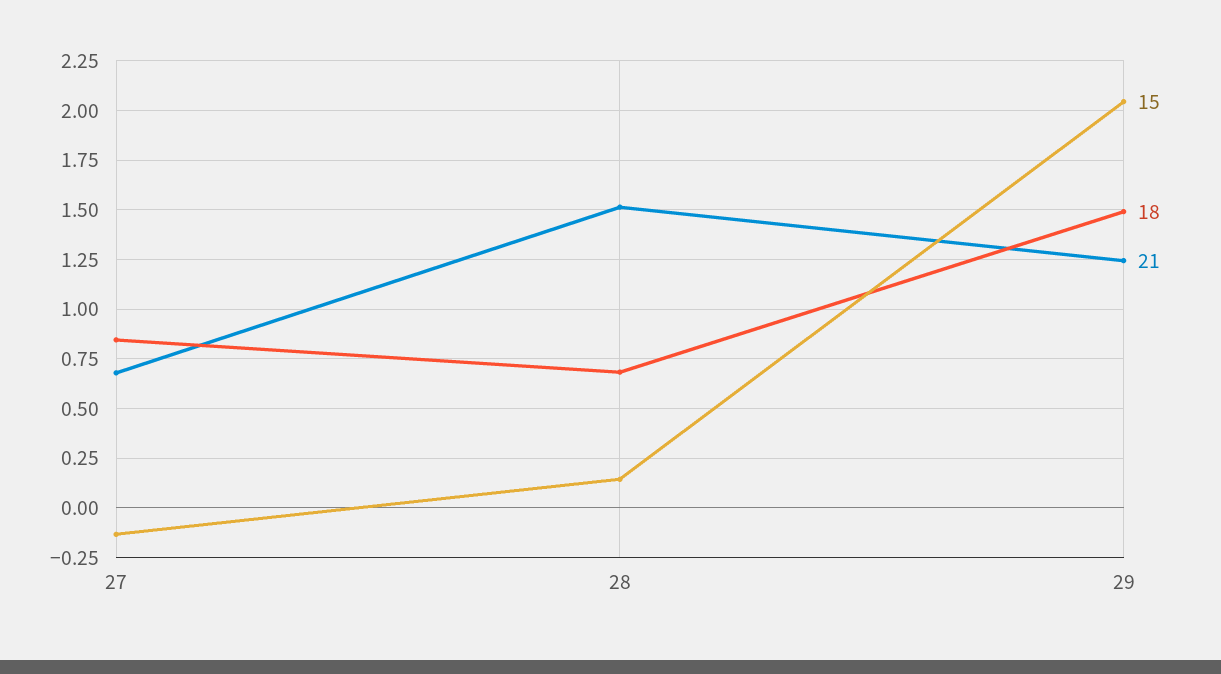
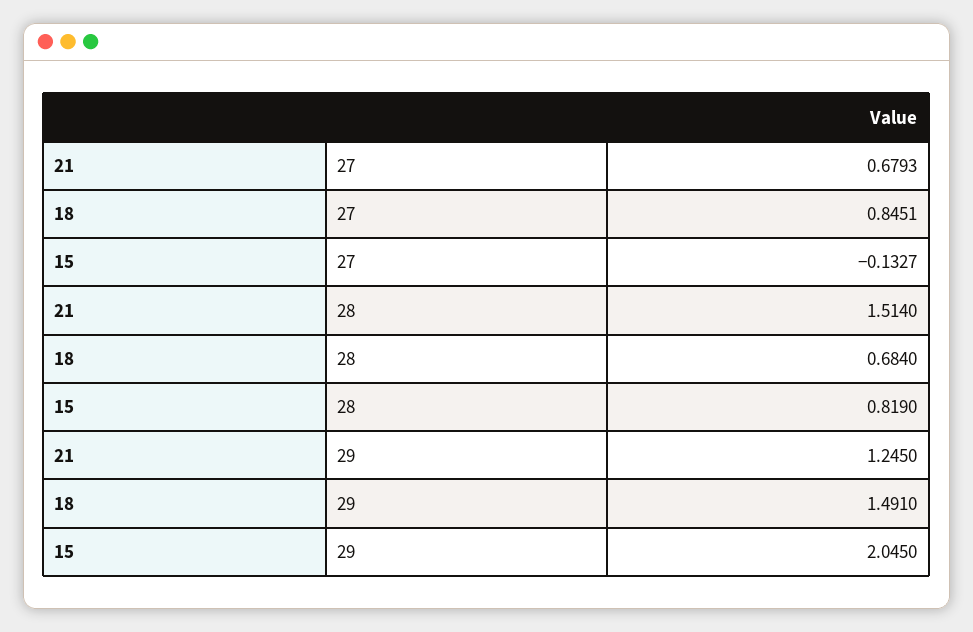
15, 28: 0.15 -> 0.819

